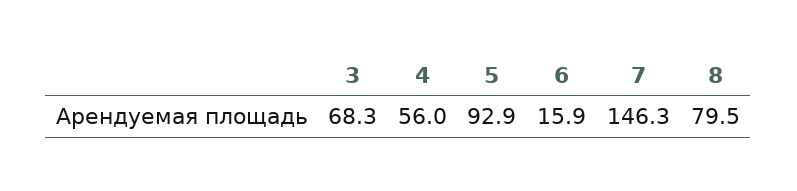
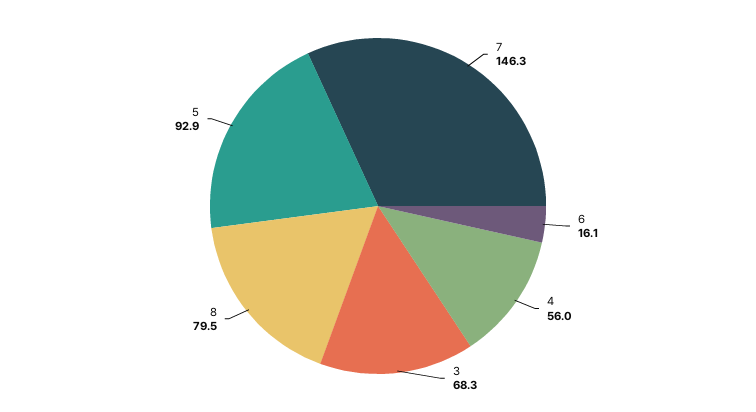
6: 15.9 -> 16.1

